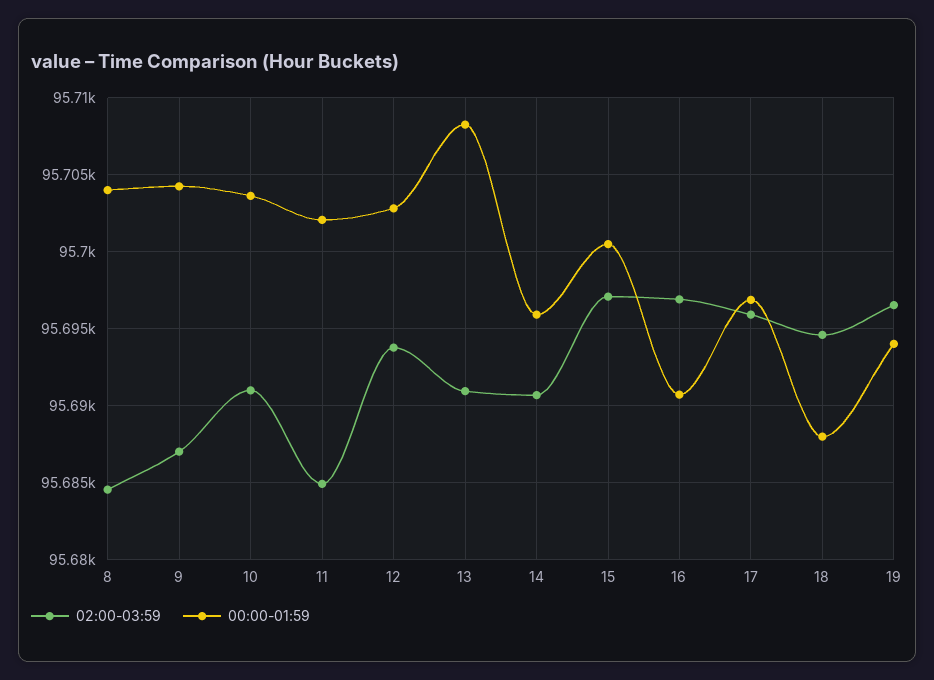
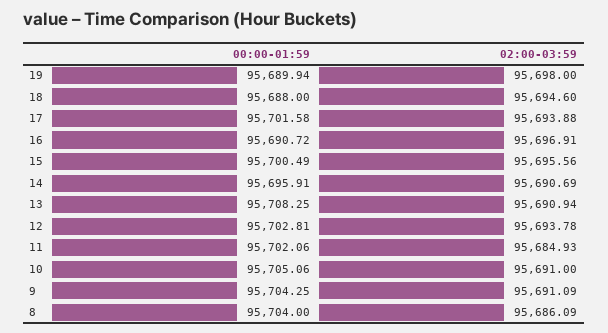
02:00-03:59, 8: 95684.5 -> 95686.09
02:00-03:59, 9: 95687 -> 95691.09
00:00-01:59, 10: 95703.5 -> 95705.06
02:00-03:59, 15: 95697 -> 95695.56
02:00-03:59, 17: 95696 -> 95693.88
00:00-01:59, 17: 95697 -> 95701.58
02:00-03:59, 19: 95696.5 -> 95698
00:00-01:59, 19: 95694 -> 95689.94

